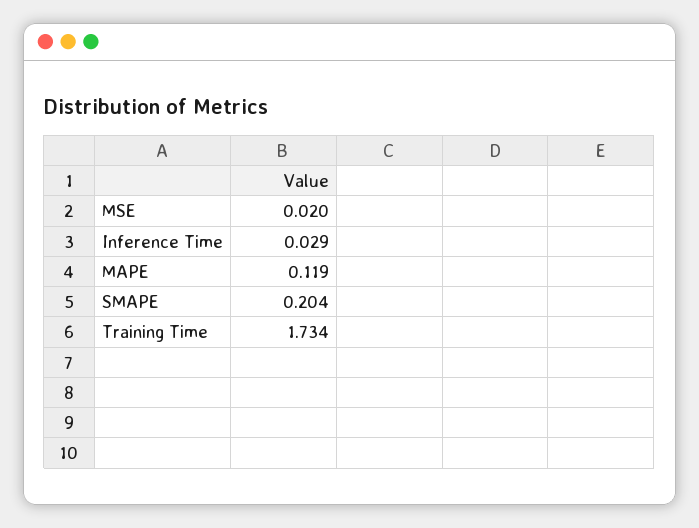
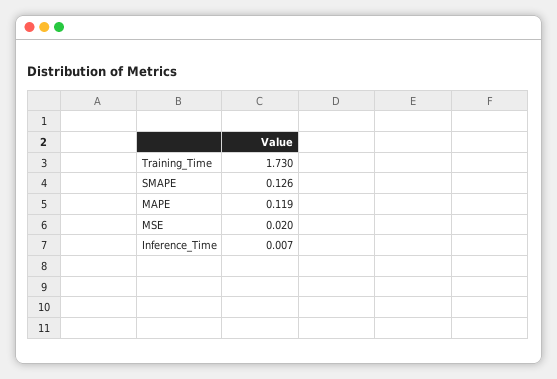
Inference Time: 0.029 -> 0.007
SMAPE: 0.204 -> 0.126
Training Time: 1.734 -> 1.73

